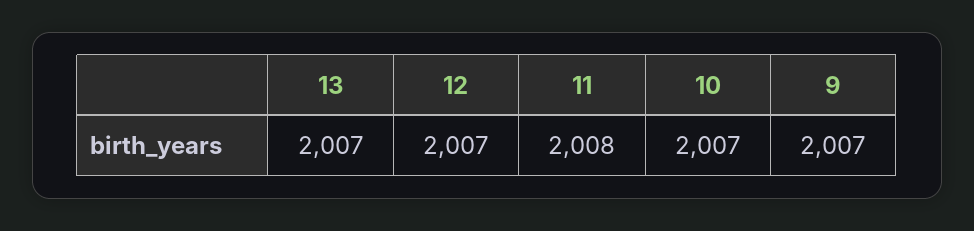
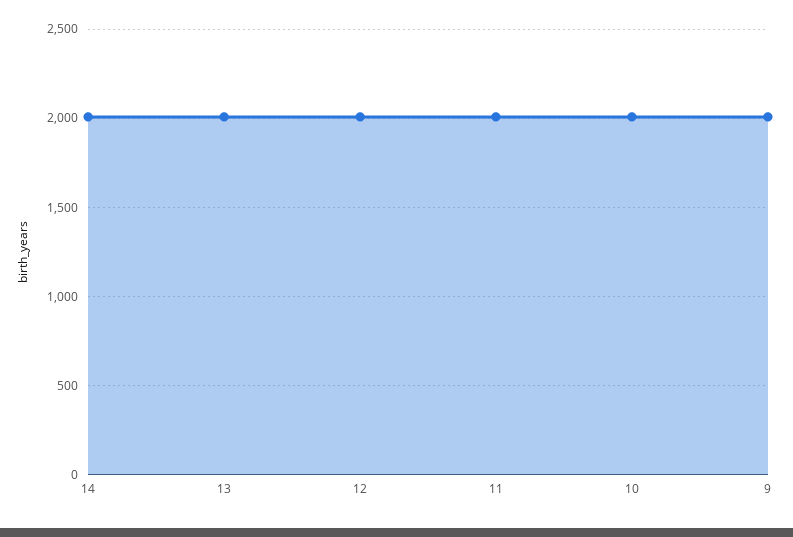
14: none -> 2000

